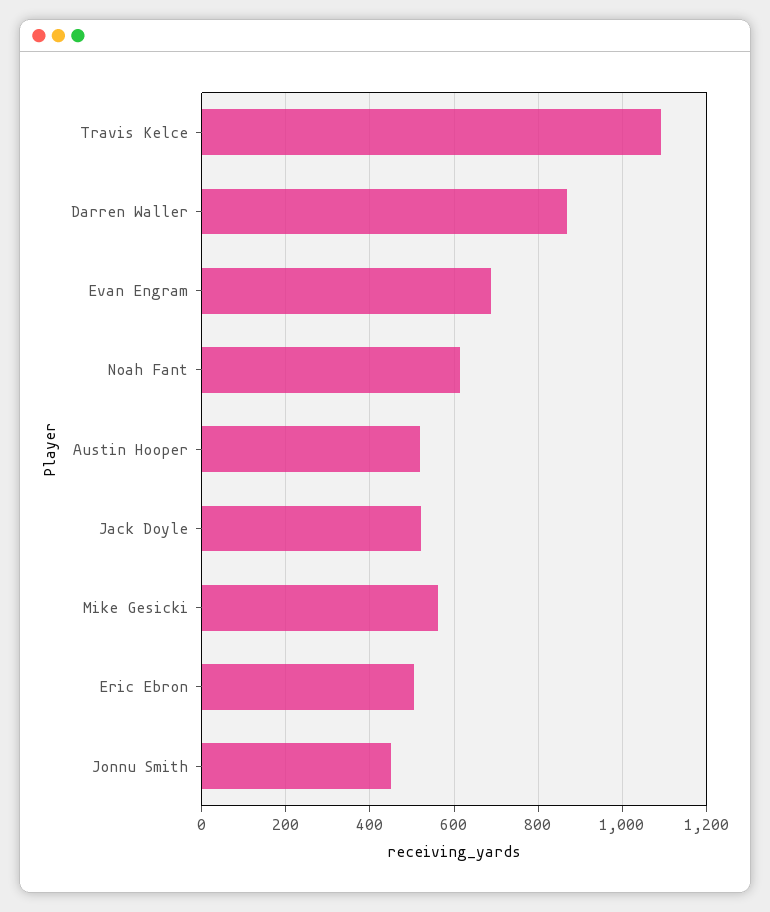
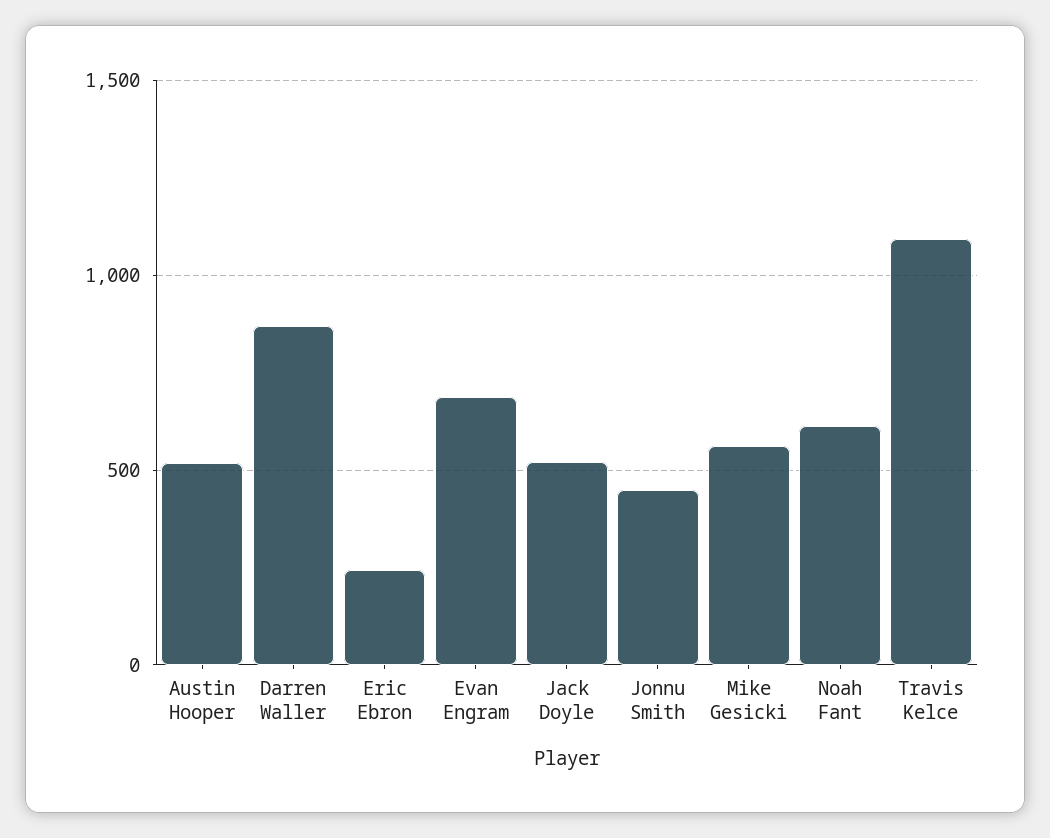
Eric Ebron: 500 -> 250

